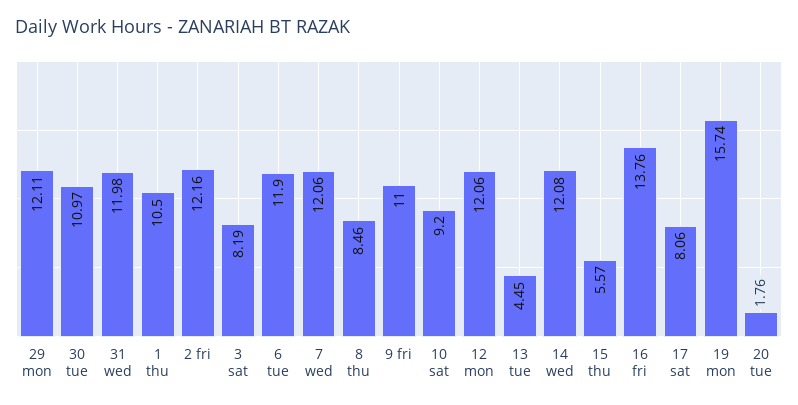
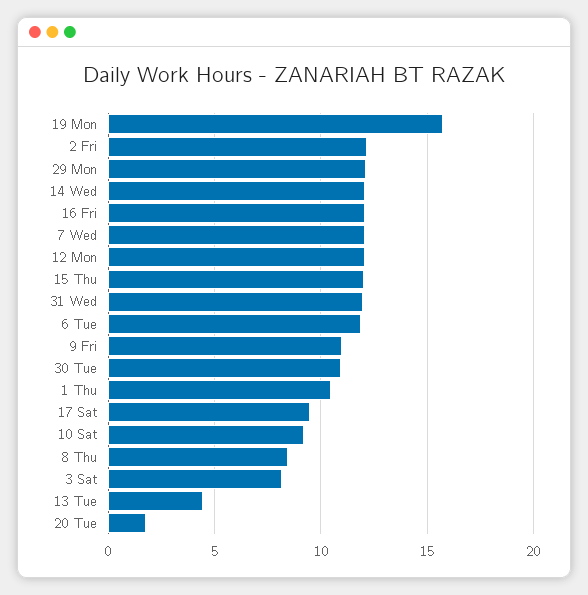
15 thu: 5.57 -> 12
16 fri: 13.76 -> 12
17 sat: 8.06 -> 9.5

